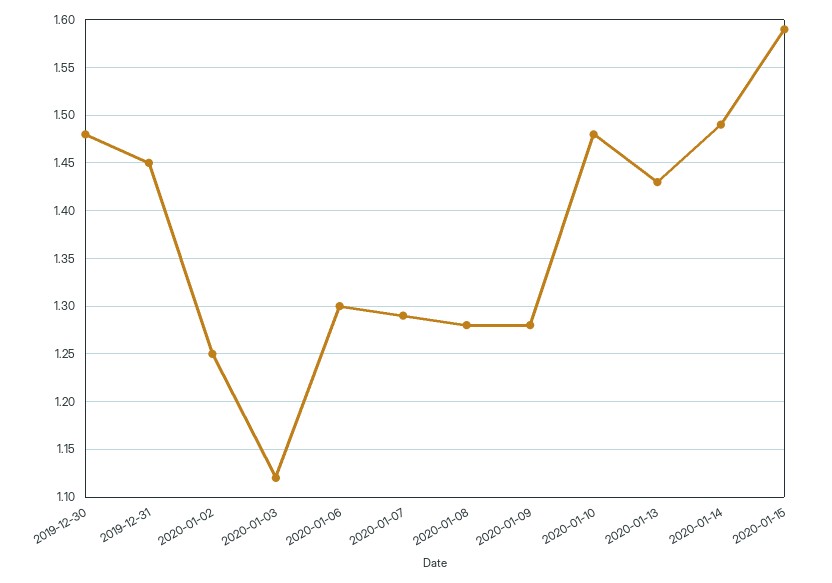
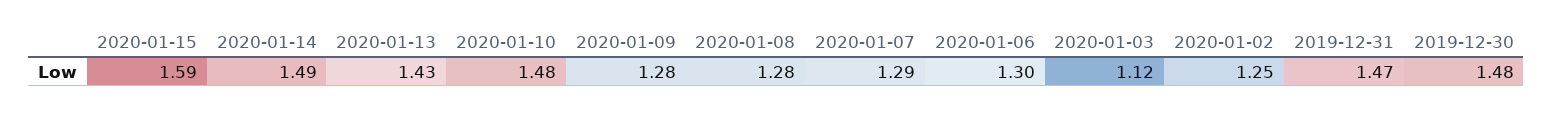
2019-12-31: 1.45 -> 1.47

